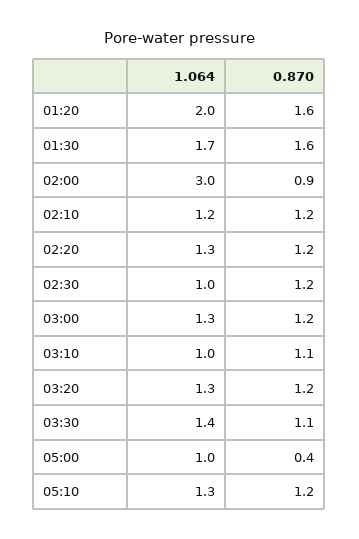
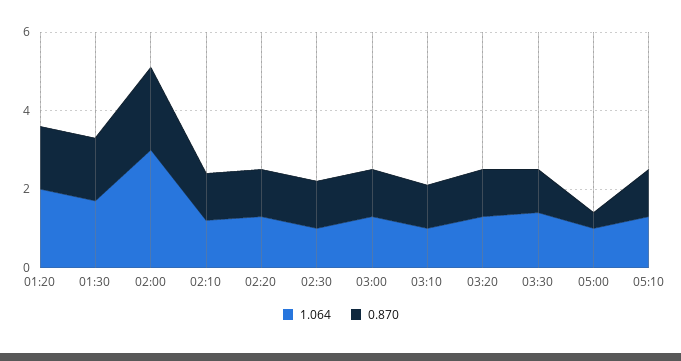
0.870, 02:00: 0.9 -> 2

